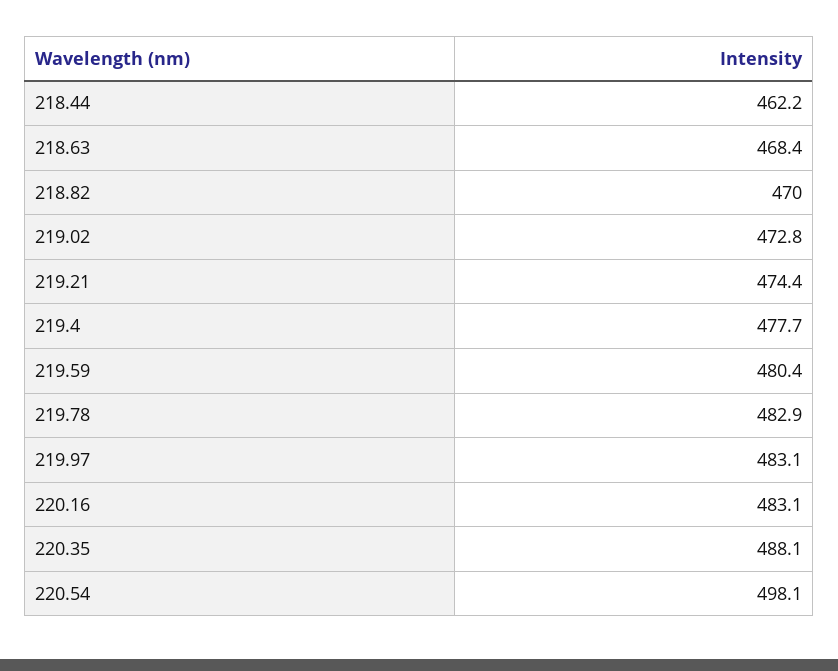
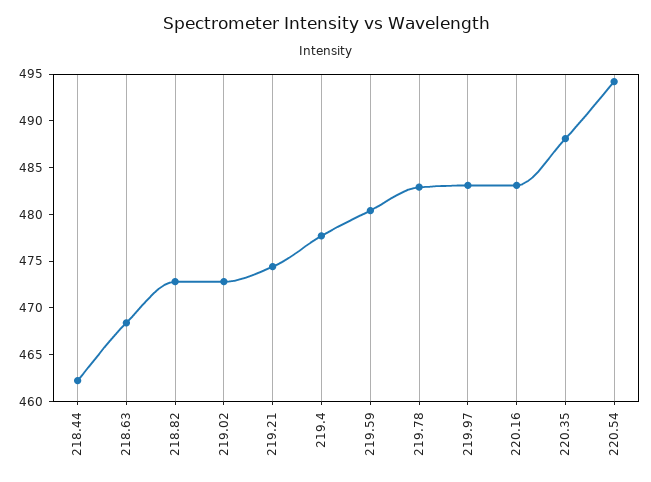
218.82: 470 -> 473
220.54: 498.1 -> 494

